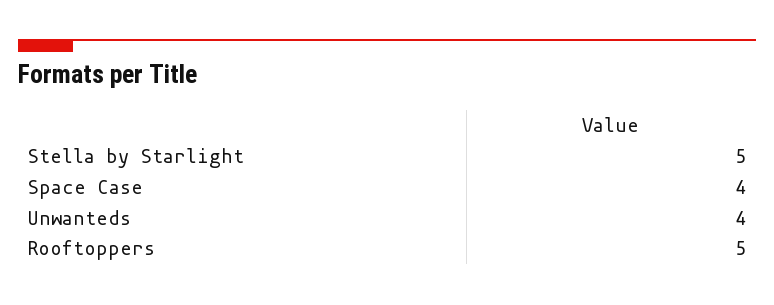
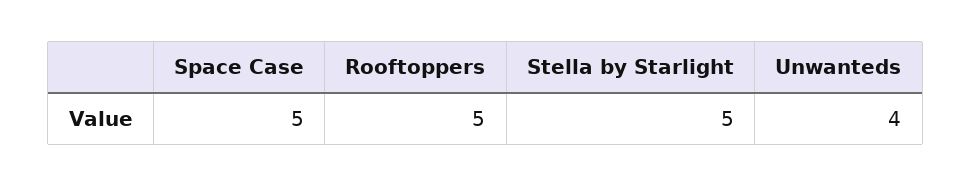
Space Case: 4 -> 5

